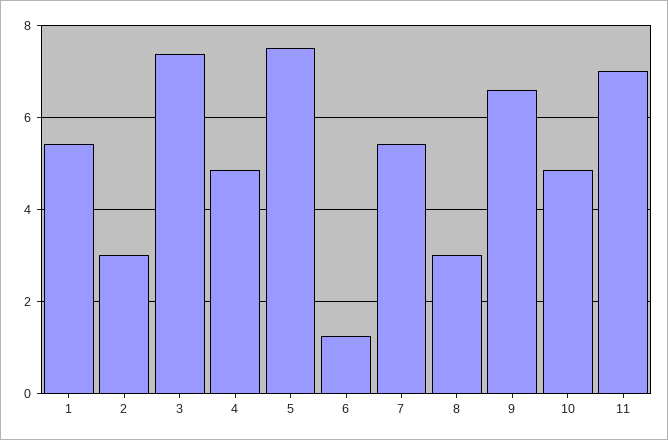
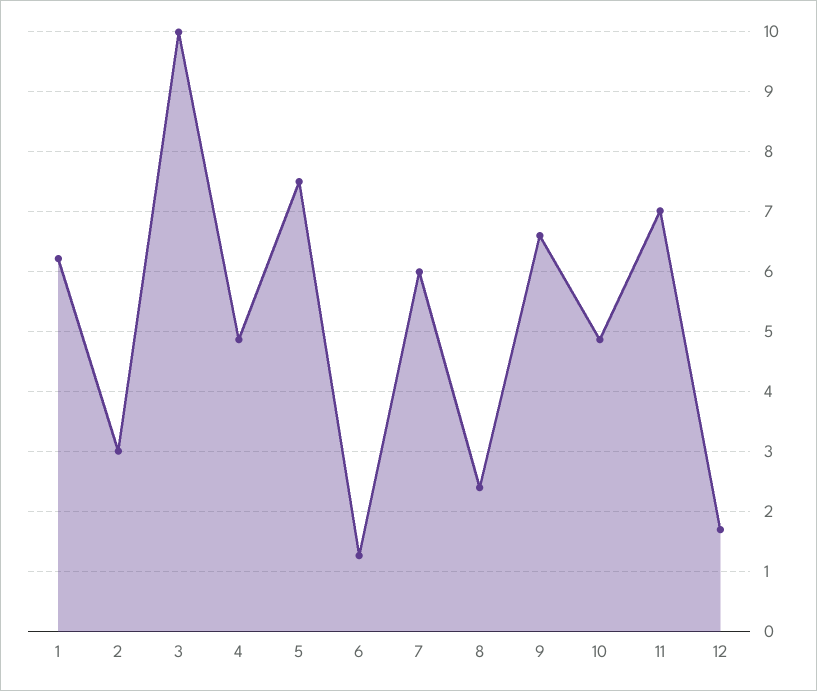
1: 5.4 -> 6.2
3: 7.4 -> 10
7: 5.4 -> 6
8: 3 -> 2.4
12: none -> 1.7

